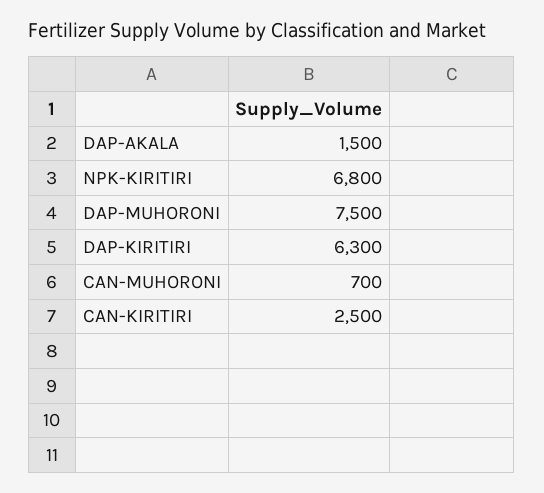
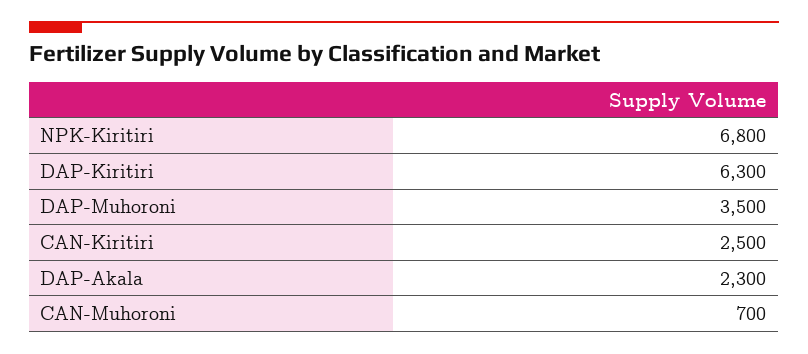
DAP-AKALA: 1500 -> 2300
DAP-MUHORONI: 7500 -> 3500

